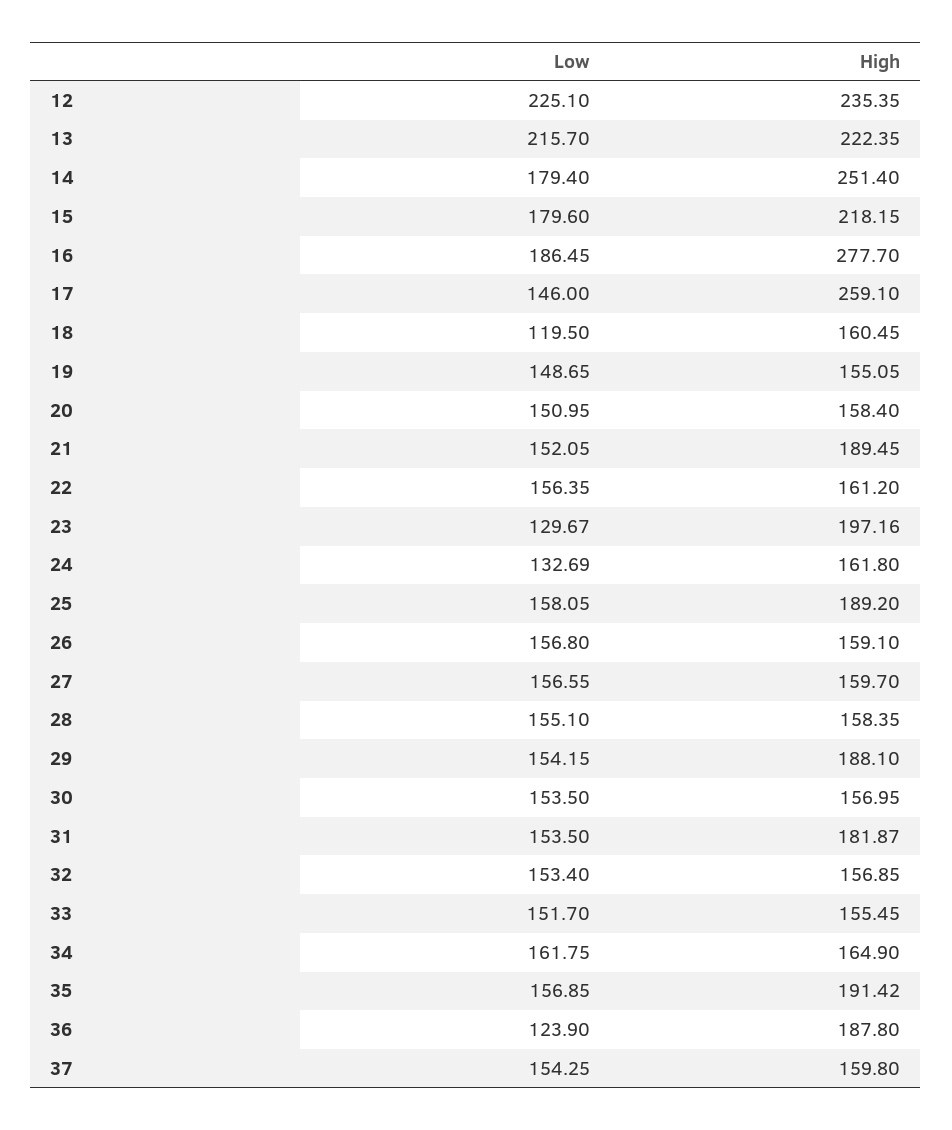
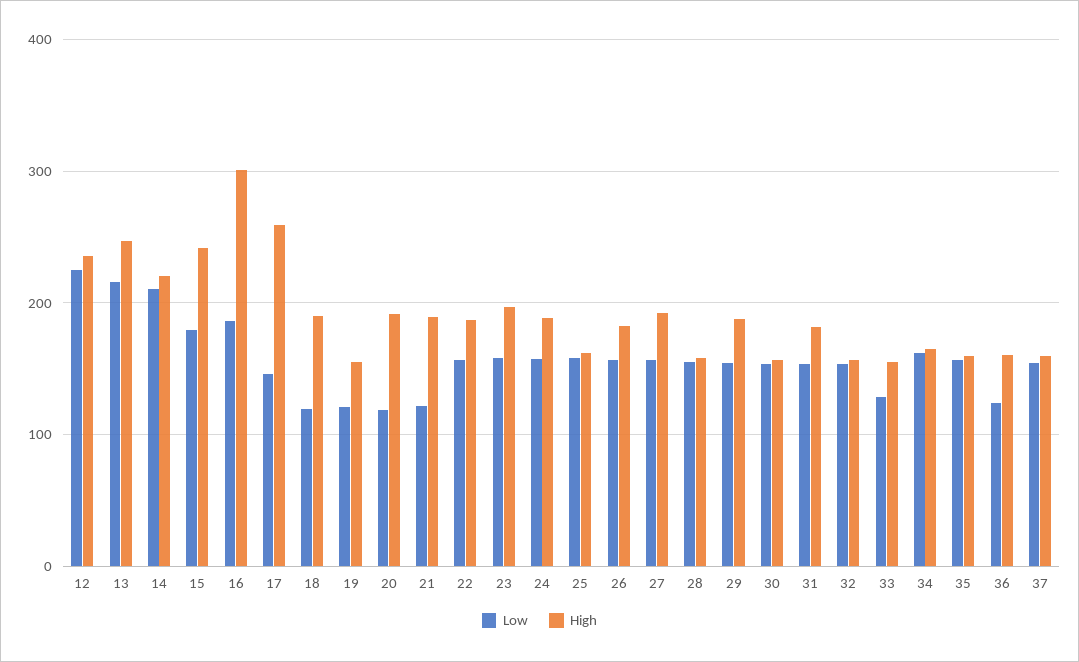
High, 13: 222.35 -> 250
Low, 14: 179.4 -> 210
High, 14: 251.4 -> 220
High, 15: 218.15 -> 240
High, 16: 277.7 -> 300
High, 18: 160.45 -> 190
Low, 19: 148.65 -> 120
Low, 20: 150.95 -> 120
High, 20: 158.4 -> 190
Low, 21: 152.05 -> 120
High, 22: 161.2 -> 190
Low, 23: 129.67 -> 160
Low, 24: 132.69 -> 160
High, 24: 161.8 -> 190
High, 25: 189.2 -> 160
High, 26: 159.1 -> 180
High, 27: 159.7 -> 190
Low, 33: 151.7 -> 130
High, 35: 191.42 -> 160
High, 36: 187.8 -> 160

